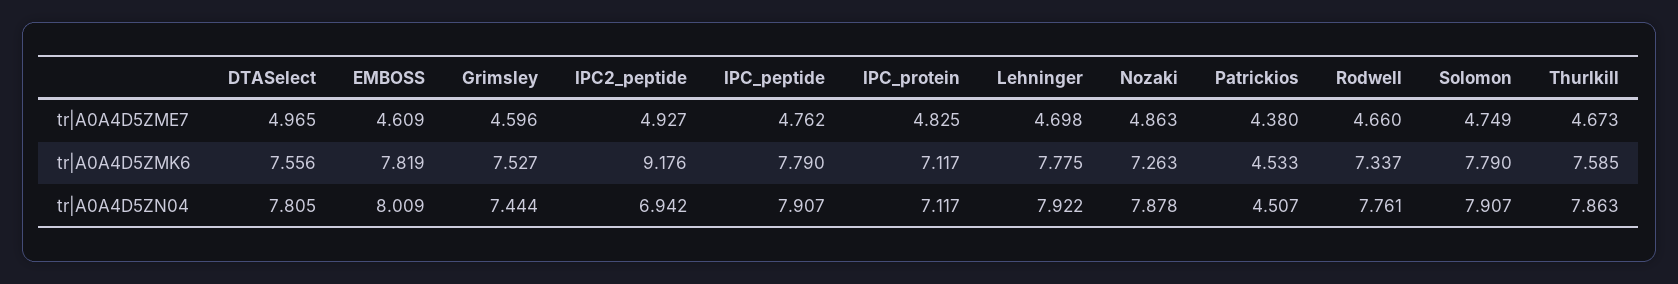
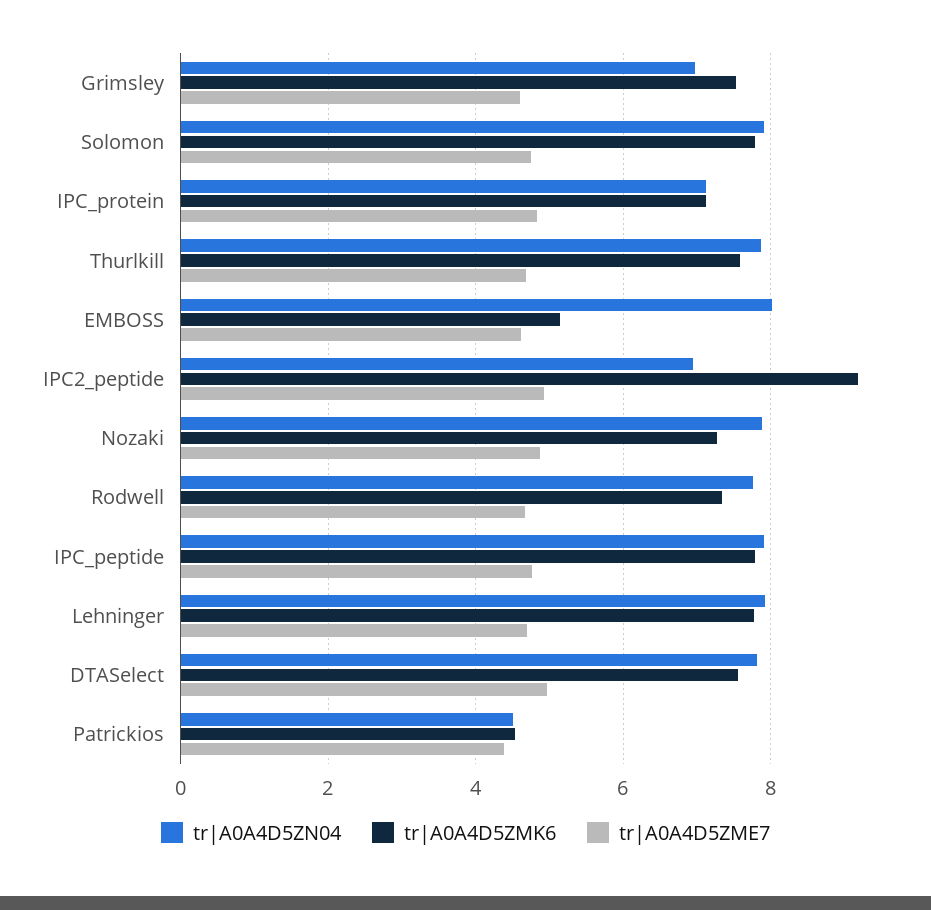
tr|A0A4D5ZMK6, EMBOSS: 7.819 -> 5.2
tr|A0A4D5ZN04, Grimsley: 7.444 -> 7

